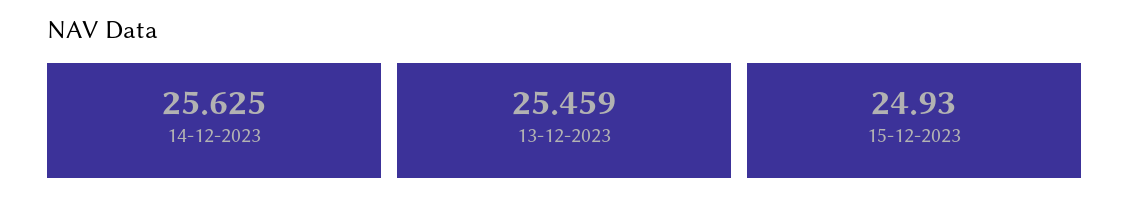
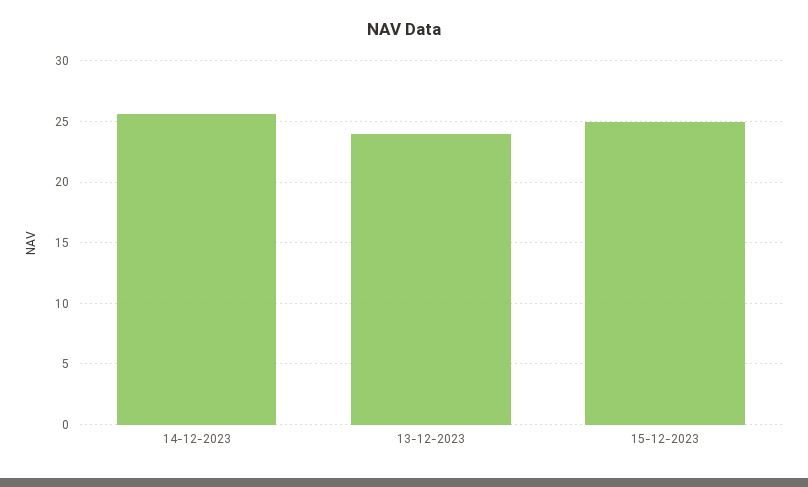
13-12-2023: 25.459 -> 24

